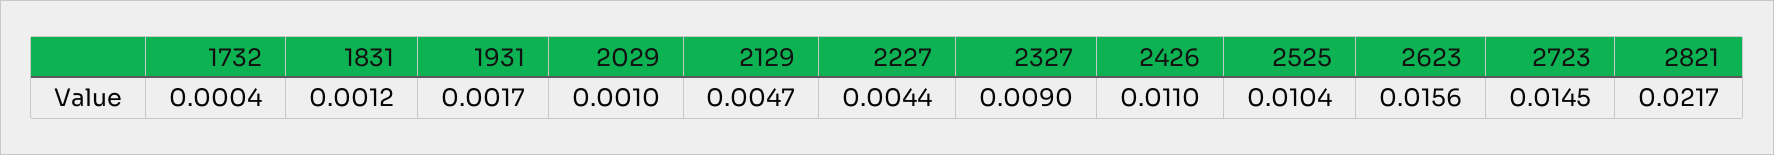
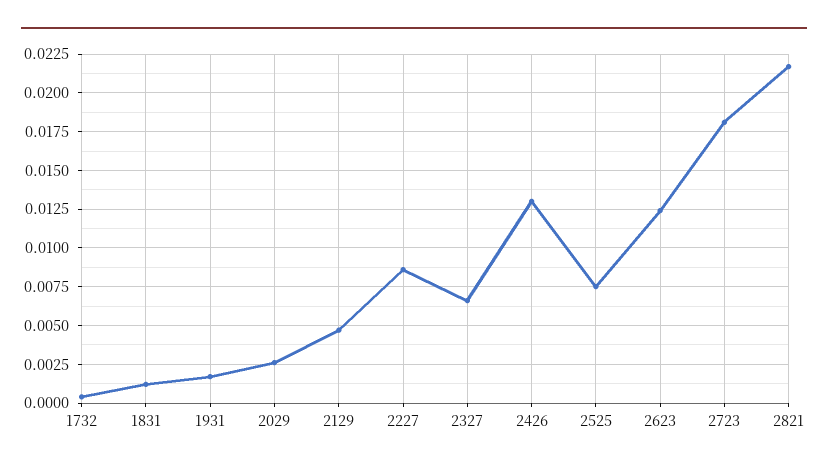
2029: 0.001 -> 0.0025
2227: 0.0044 -> 0.0085
2327: 0.009 -> 0.0065
2426: 0.011 -> 0.013
2525: 0.0104 -> 0.0075
2623: 0.0156 -> 0.0125
2723: 0.0145 -> 0.018

